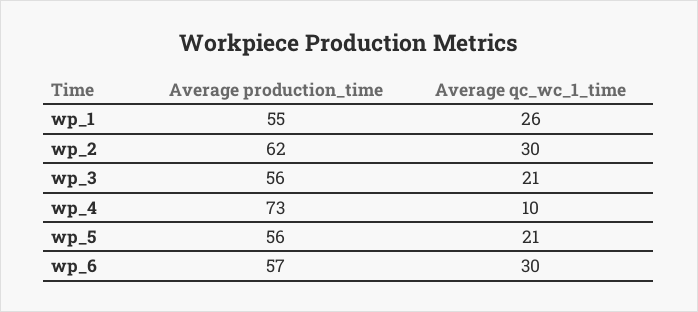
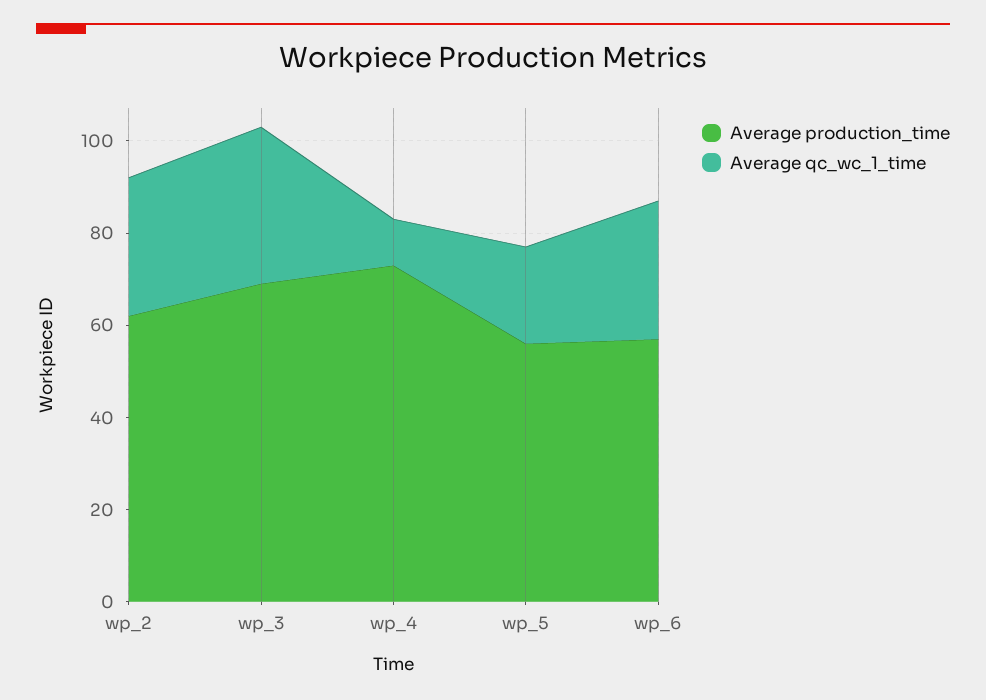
Average production_time, wp_1: 55 -> none
Average qc_wc_1_time, wp_1: 26 -> none
Average production_time, wp_3: 56 -> 70
Average qc_wc_1_time, wp_3: 21 -> 35

